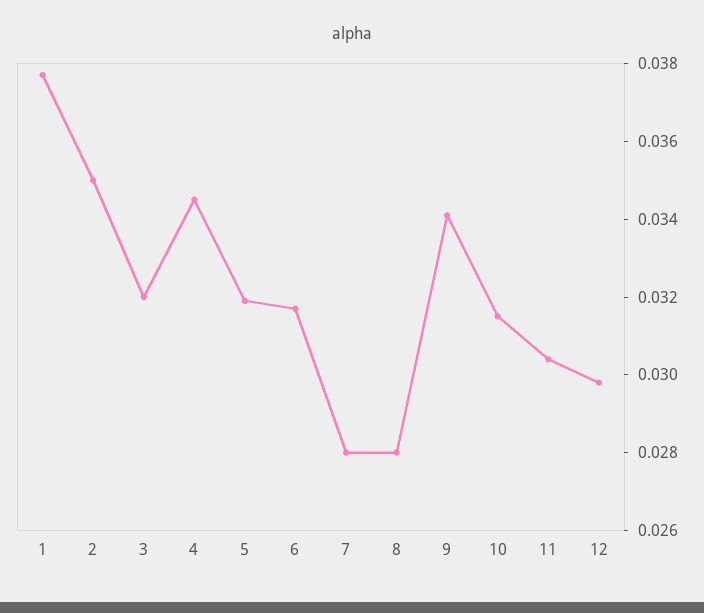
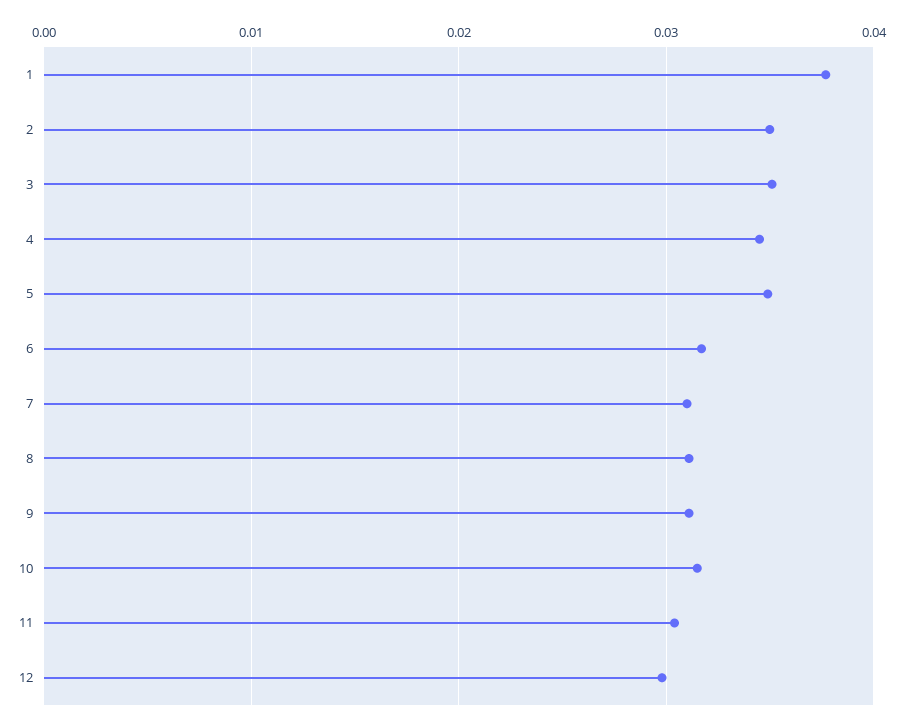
3: 0.032 -> 0.035
5: 0.032 -> 0.035
7: 0.028 -> 0.031
8: 0.028 -> 0.031
9: 0.034 -> 0.031

